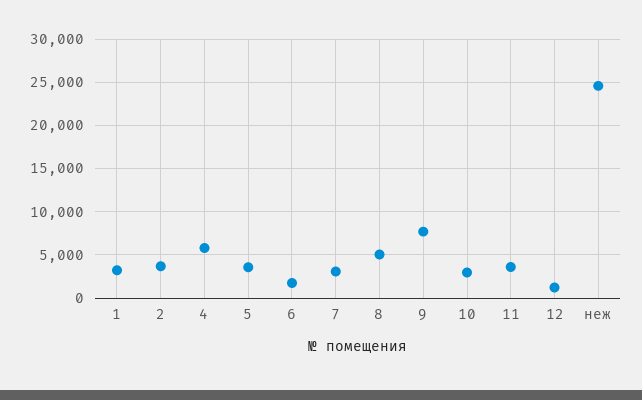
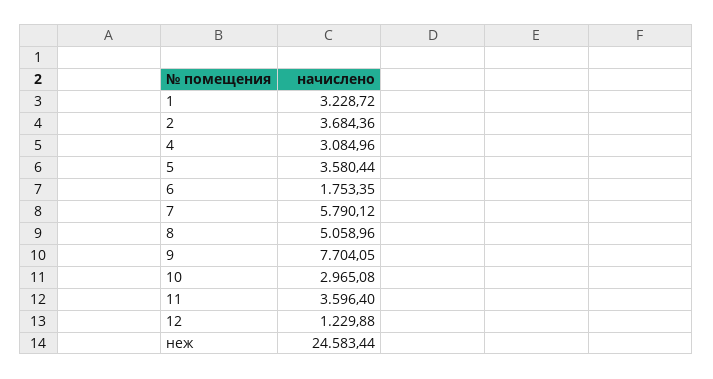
4: 6000 -> 3084.96
7: 3000 -> 5790.12

